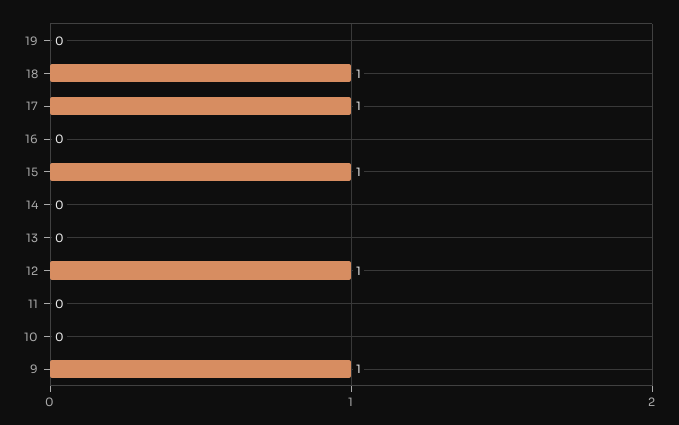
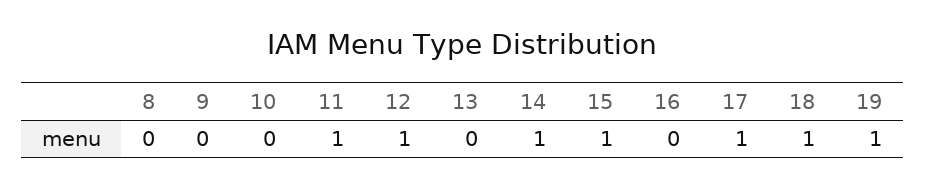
19: 0 -> 1
14: 0 -> 1
11: 0 -> 1
9: 1 -> 0
8: none -> 0

